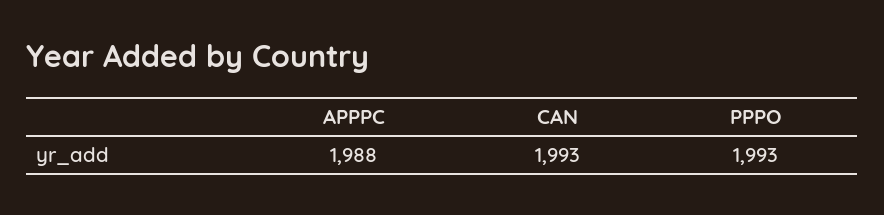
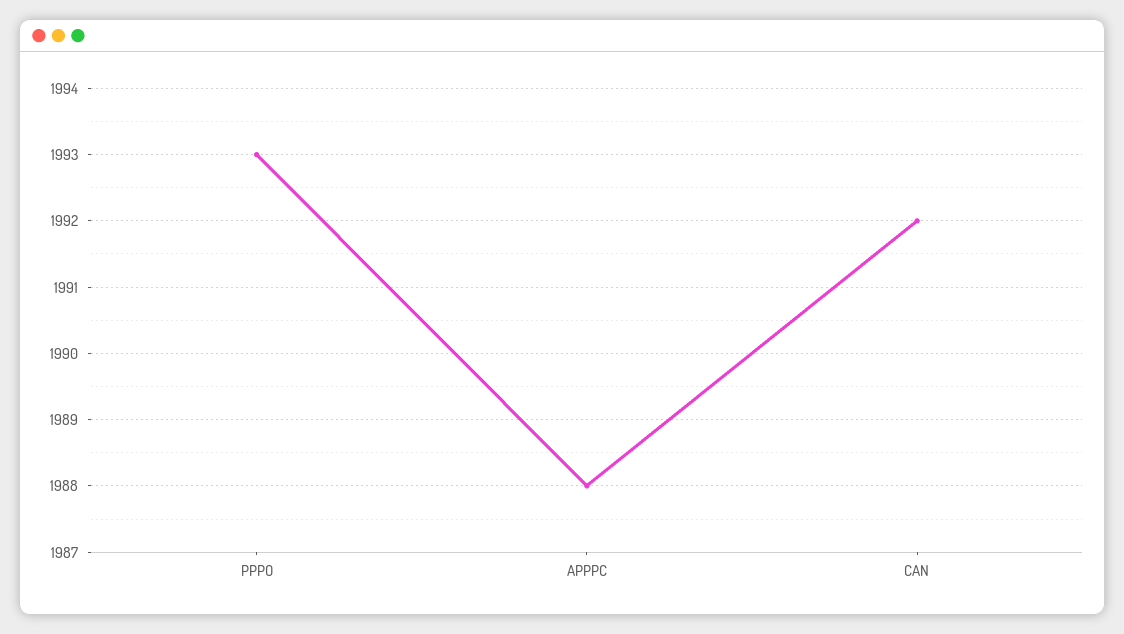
CAN: 1993 -> 1992

